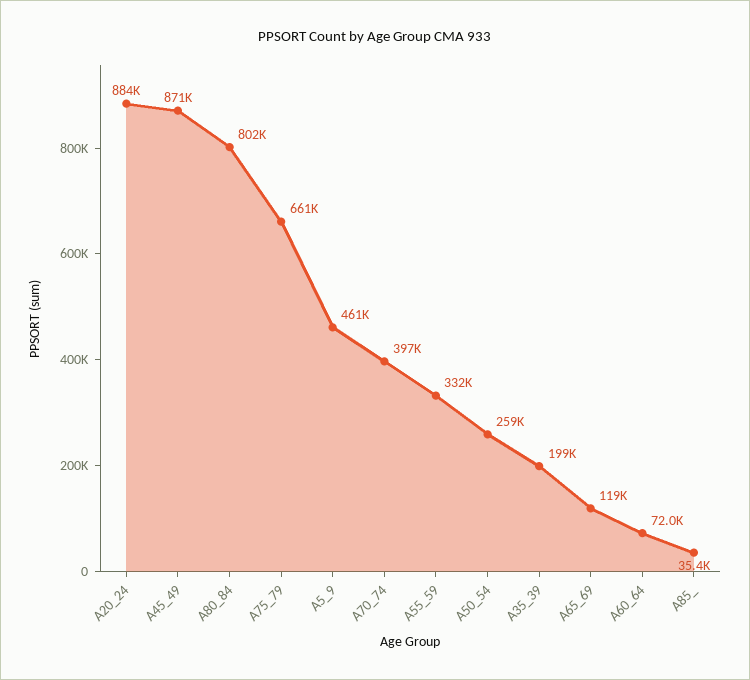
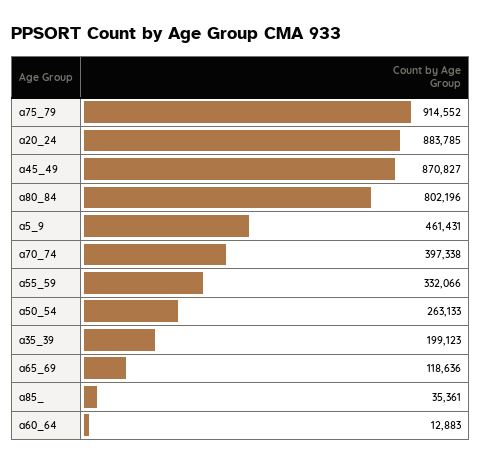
A75_79: 661000 -> 914552
A50_54: 259000 -> 263133
A60_64: 72000 -> 12883

